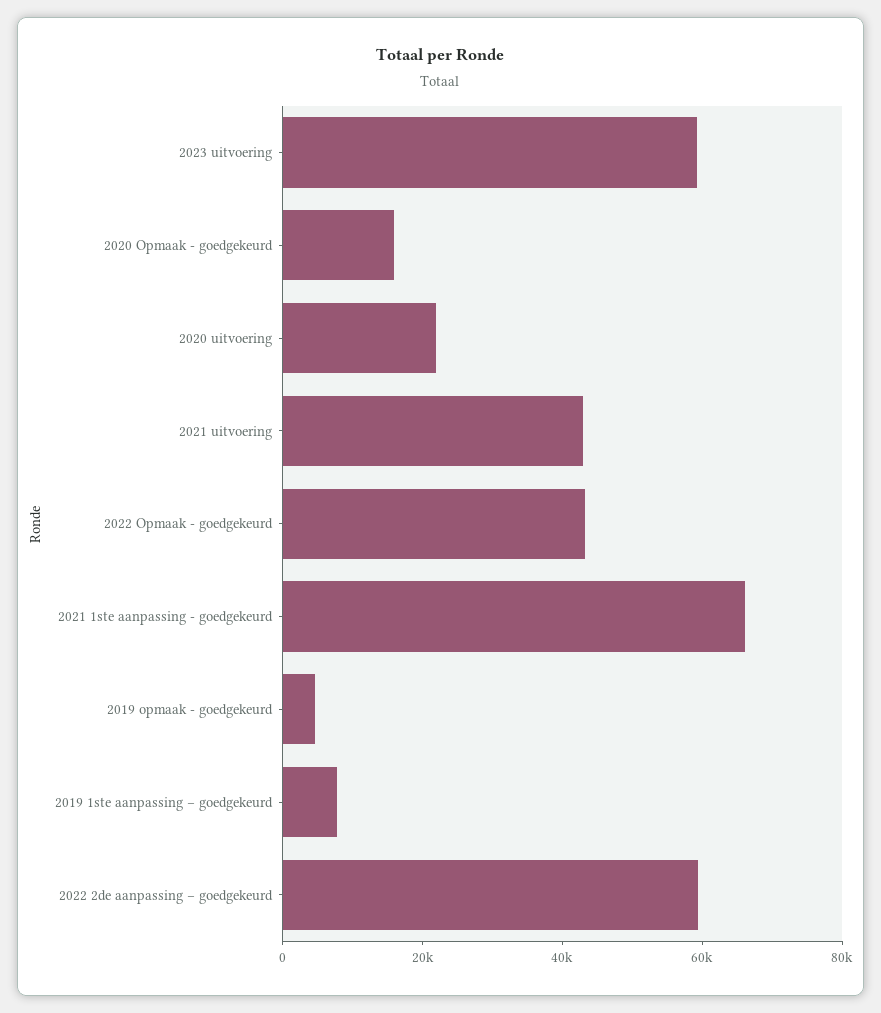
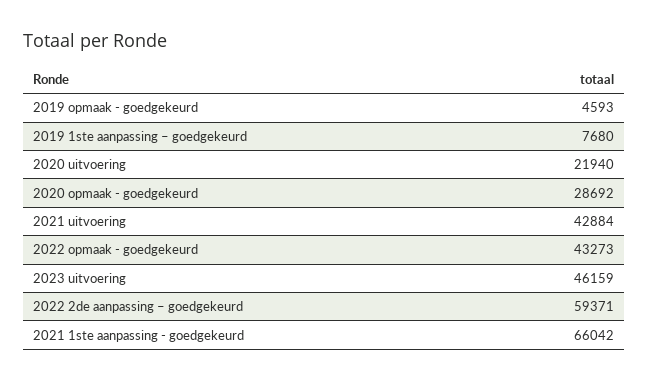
2023 uitvoering: 60000 -> 46159
2020 Opmaak - goedgekeurd: 15000 -> 28692

